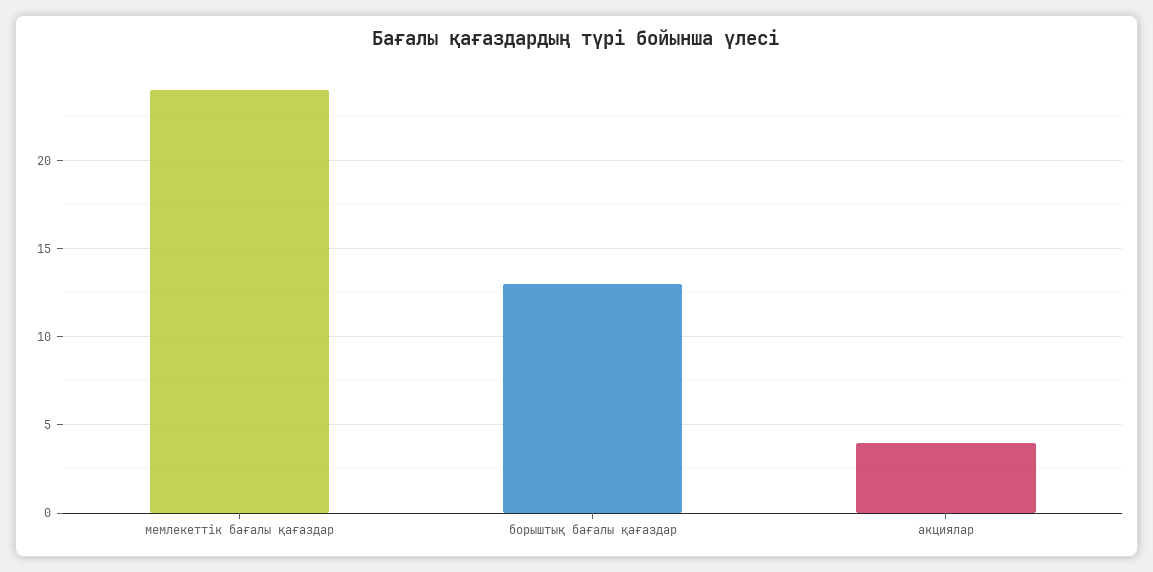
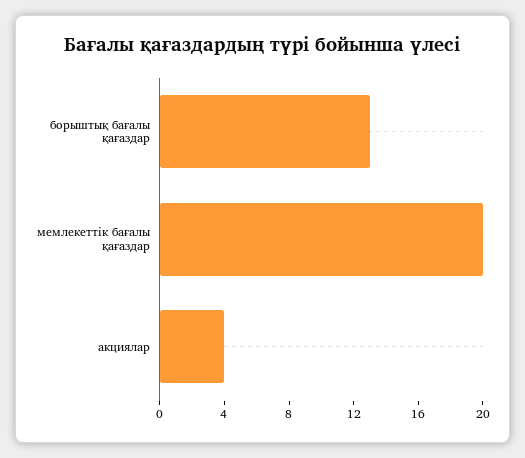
мемлекеттік бағалы қағаздар: 24 -> 20

